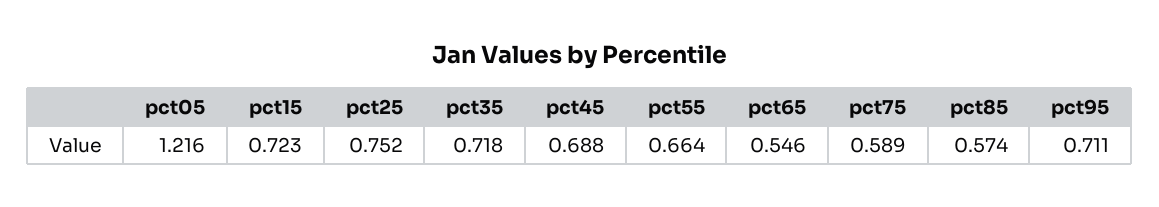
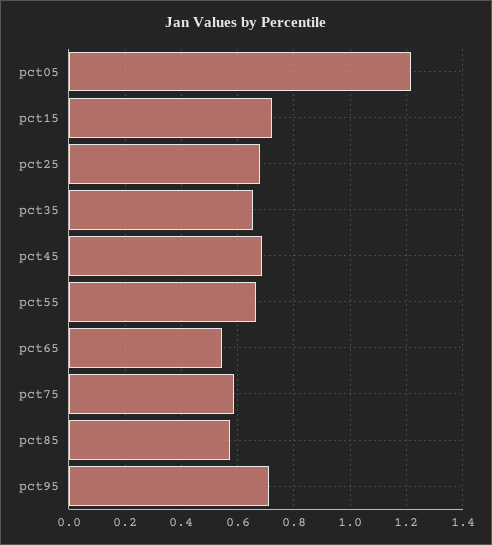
pct25: 0.752 -> 0.675
pct35: 0.718 -> 0.65

